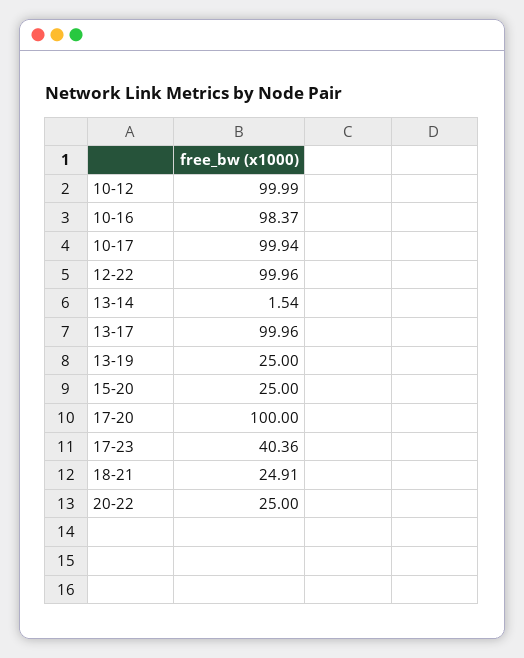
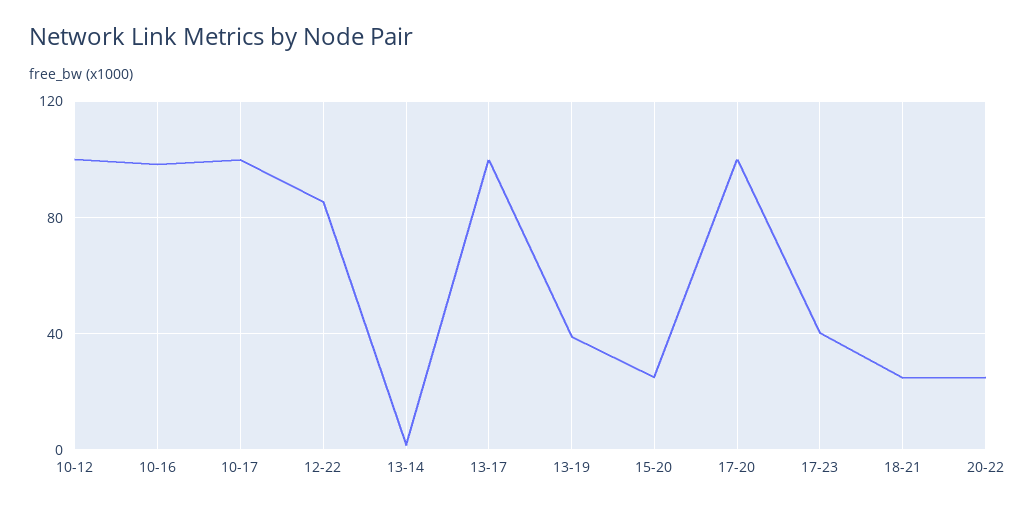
12-22: 99.96 -> 85
13-19: 25 -> 40

